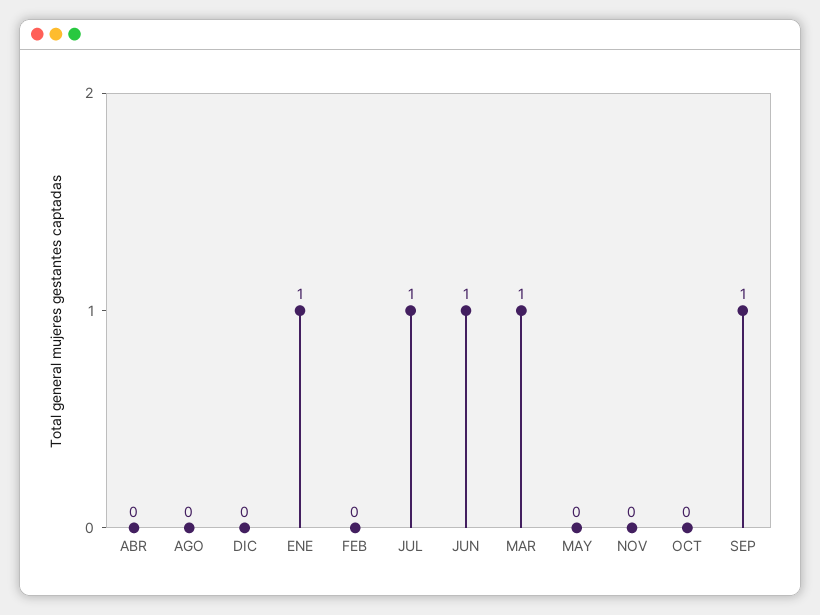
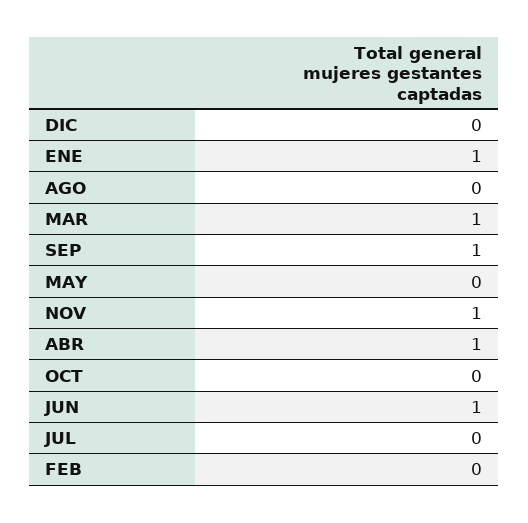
ABR: 0 -> 1
JUL: 1 -> 0
NOV: 0 -> 1

